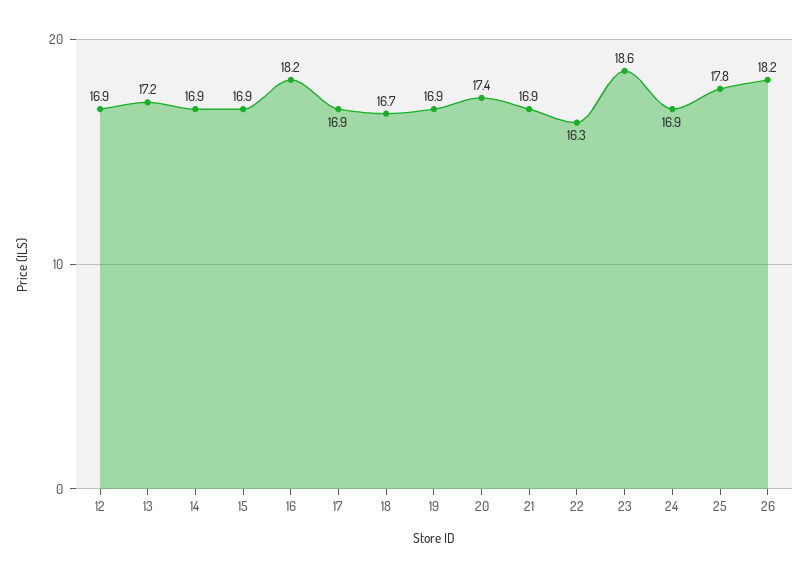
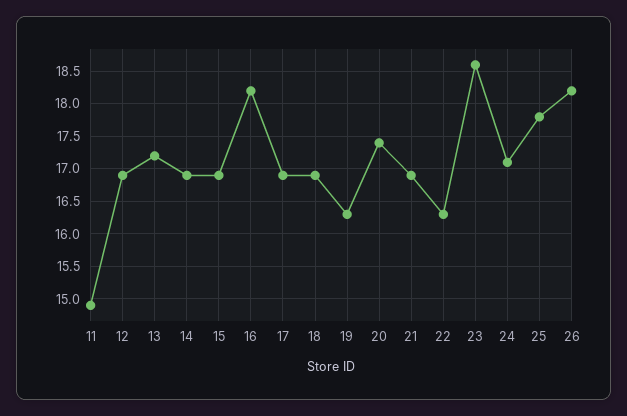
18: 16.7 -> 16.9
19: 16.9 -> 16.3
24: 16.9 -> 17.1
11: none -> 14.9

